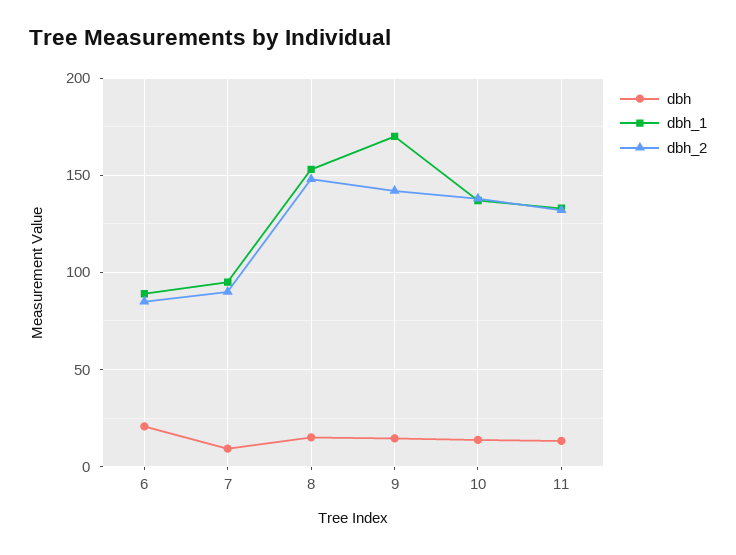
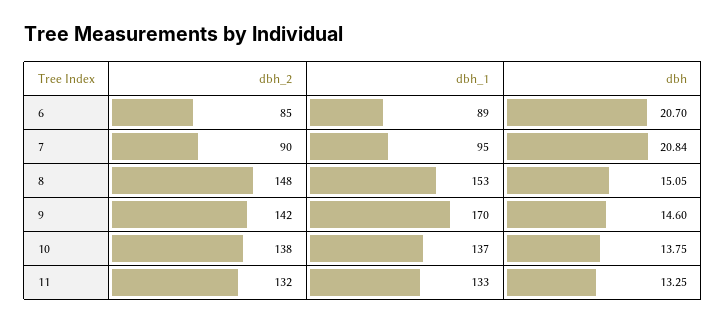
dbh, 7: 10 -> 20.84

